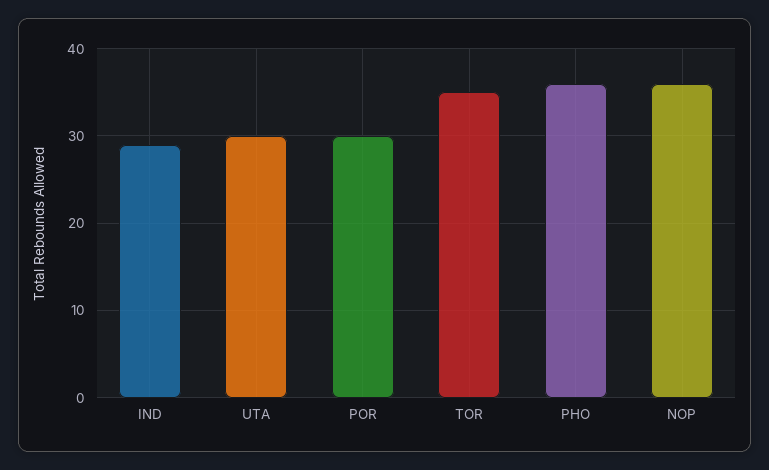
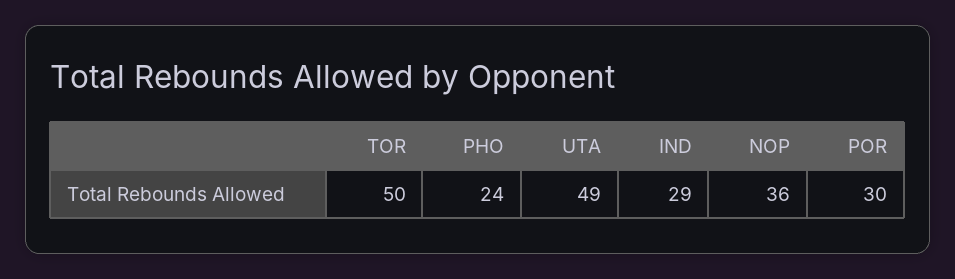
UTA: 30 -> 49
TOR: 35 -> 50
PHO: 36 -> 24

